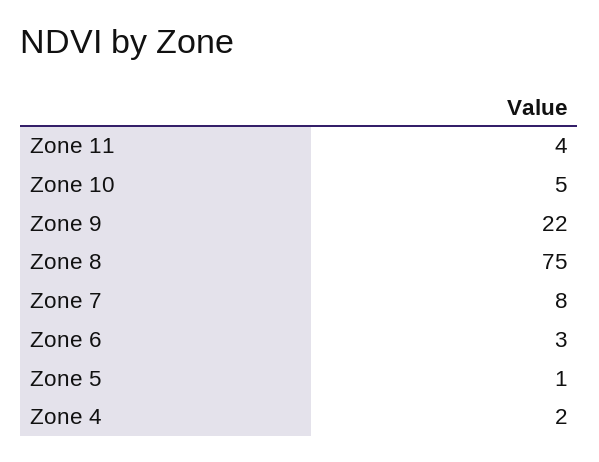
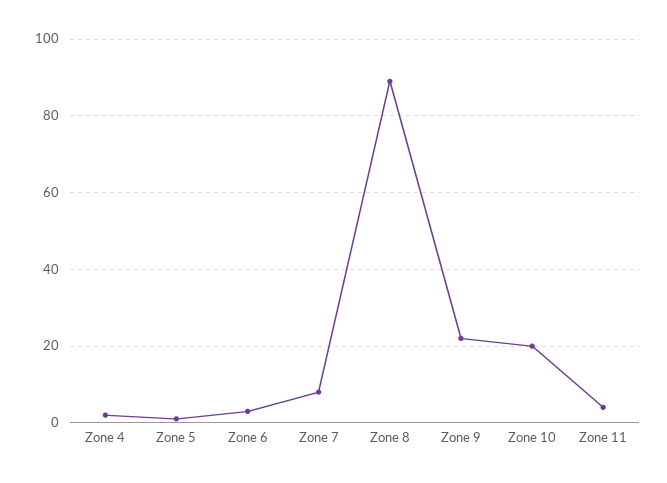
Zone 10: 5 -> 20
Zone 8: 75 -> 90

